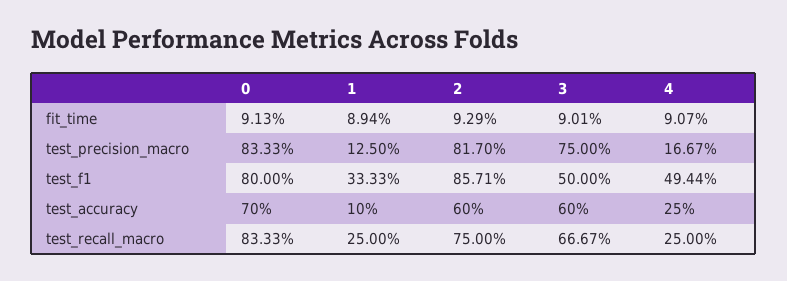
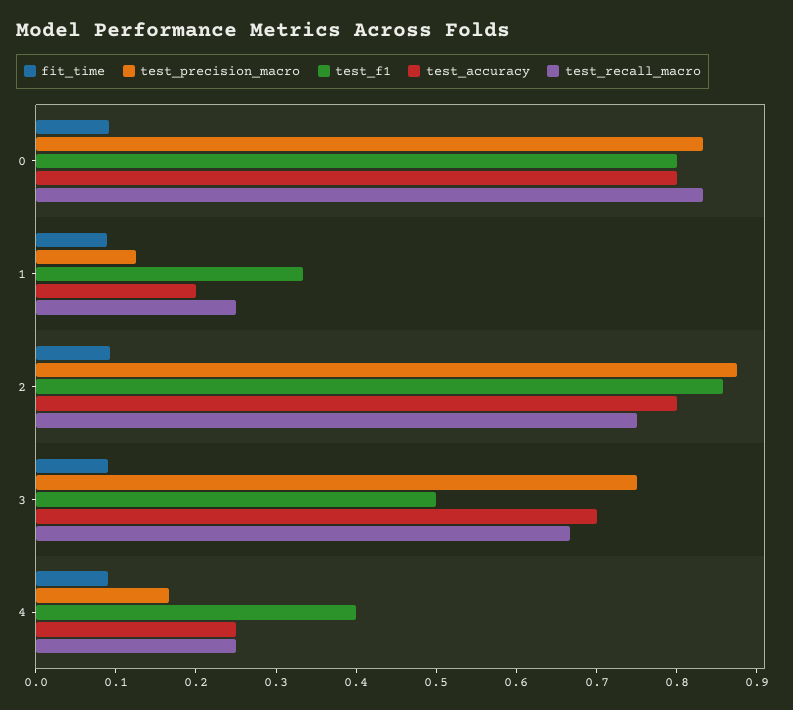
test_precision_macro, 2: 0.817 -> 0.88
test_f1, 4: 0.4944 -> 0.4
test_accuracy, 0: 0.7 -> 0.8
test_accuracy, 1: 0.1 -> 0.2
test_accuracy, 2: 0.6 -> 0.8
test_accuracy, 3: 0.6 -> 0.7

